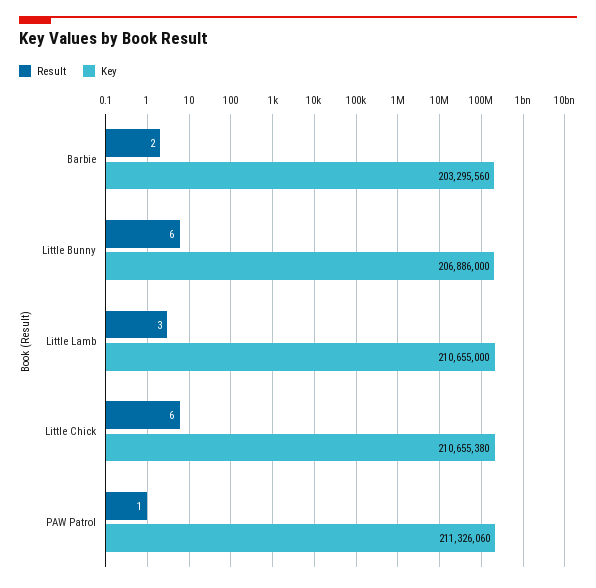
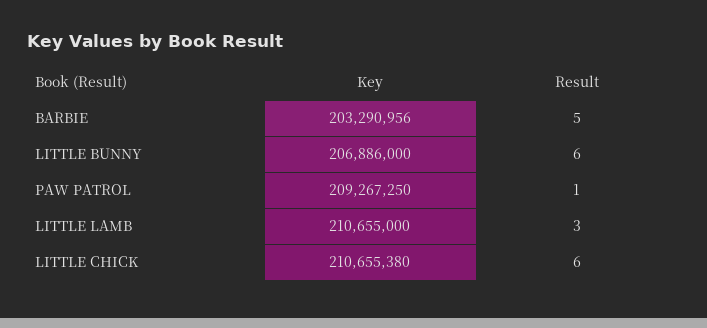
Result, Barbie: 2 -> 5
Key, Barbie: 203295560 -> 203290956
Key, PAW Patrol: 211326060 -> 209267250

